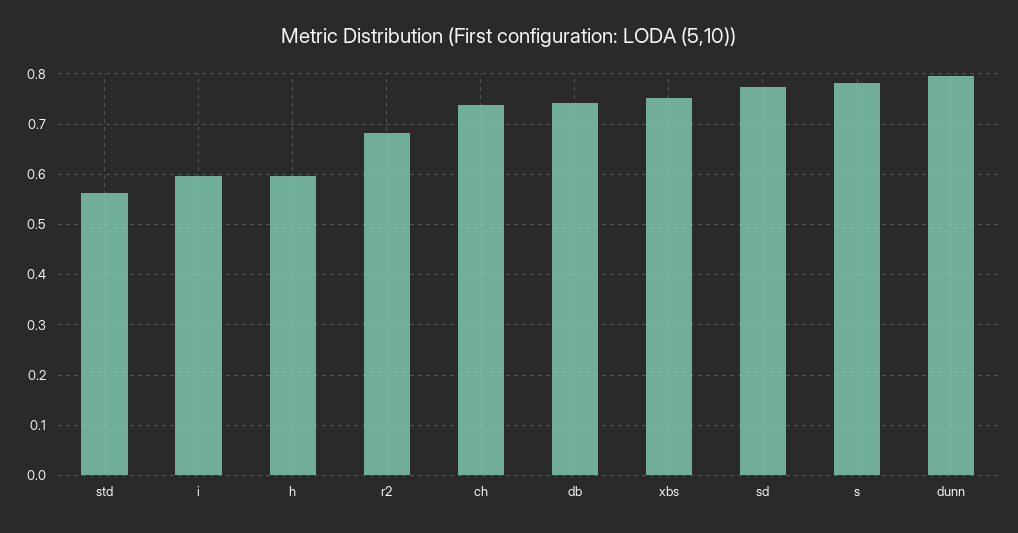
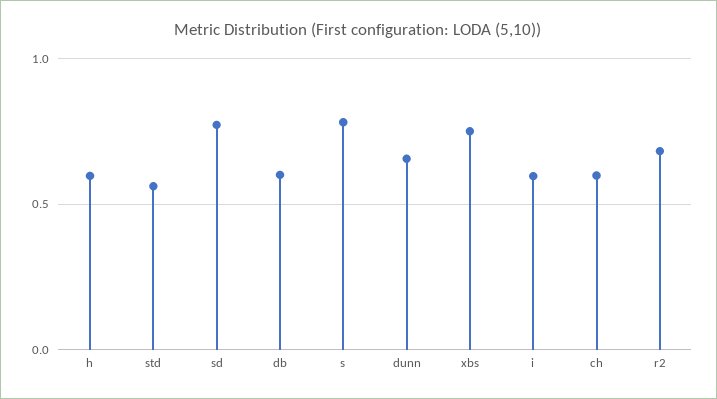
ch: 0.74 -> 0.6
db: 0.74 -> 0.6
dunn: 0.8 -> 0.65

